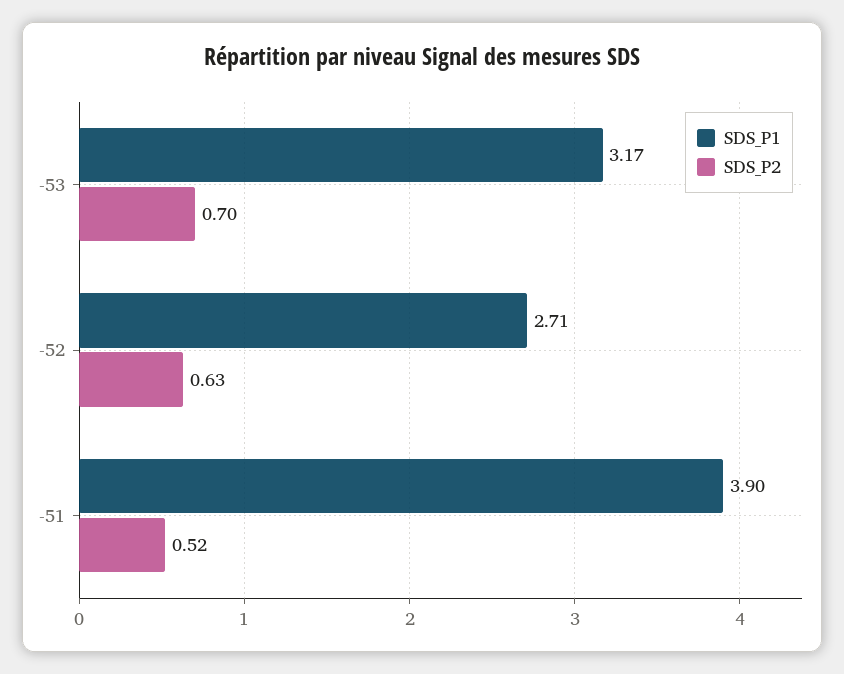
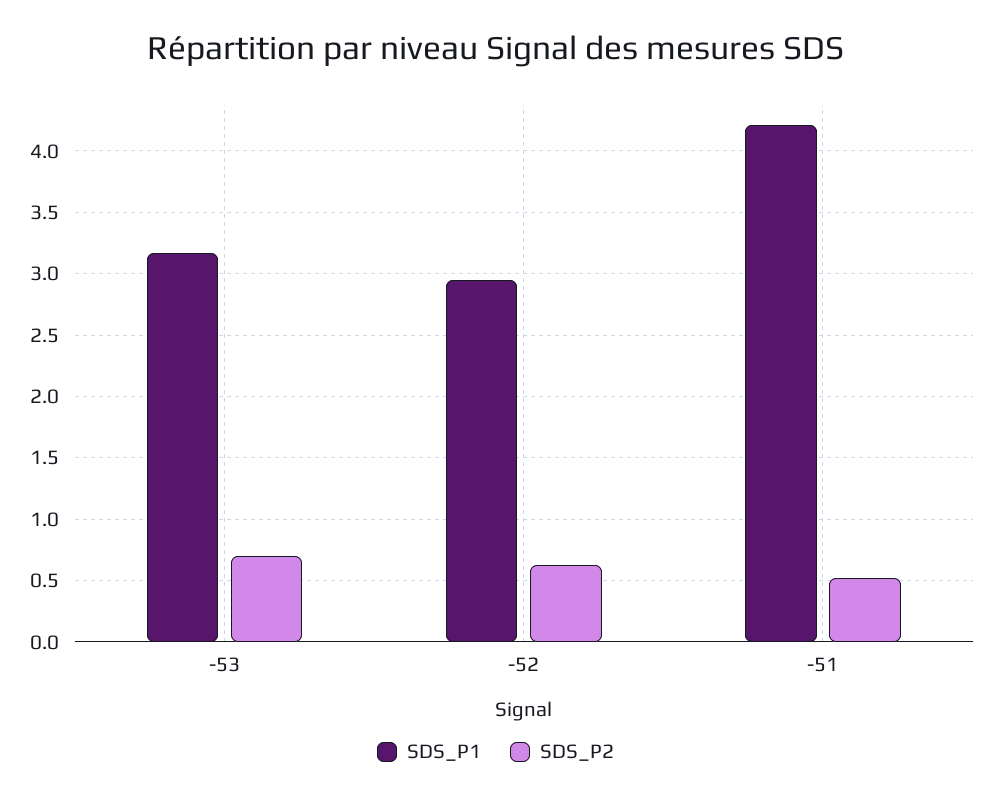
SDS_P1, -52: 2.71 -> 2.95
SDS_P1, -51: 3.9 -> 4.2

